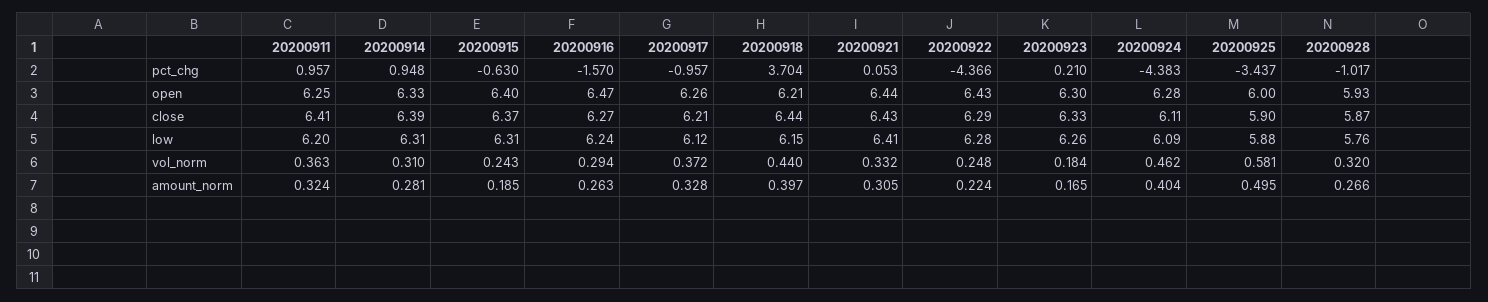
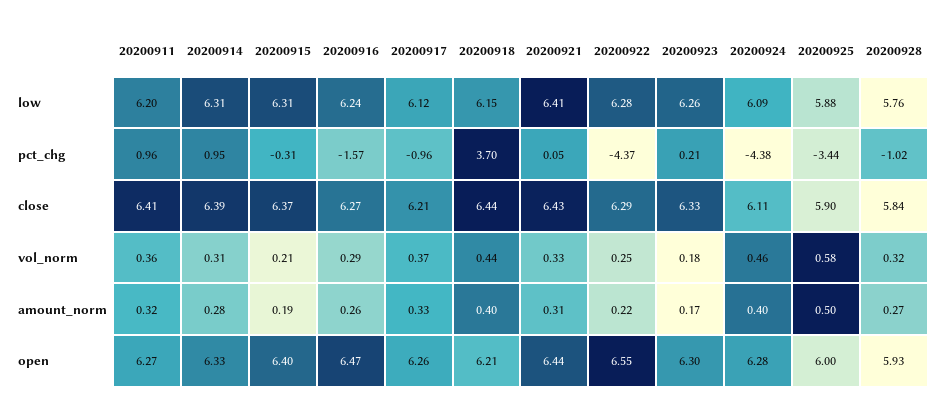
20200915, pct_chg: -0.63 -> -0.31
20200911, open: 6.25 -> 6.27
20200922, open: 6.43 -> 6.55
20200928, close: 5.87 -> 5.84
20200915, vol_norm: 0.243 -> 0.21

